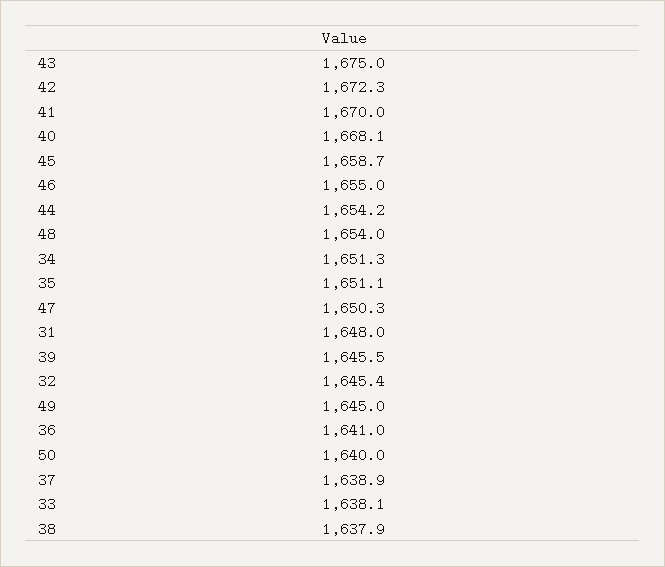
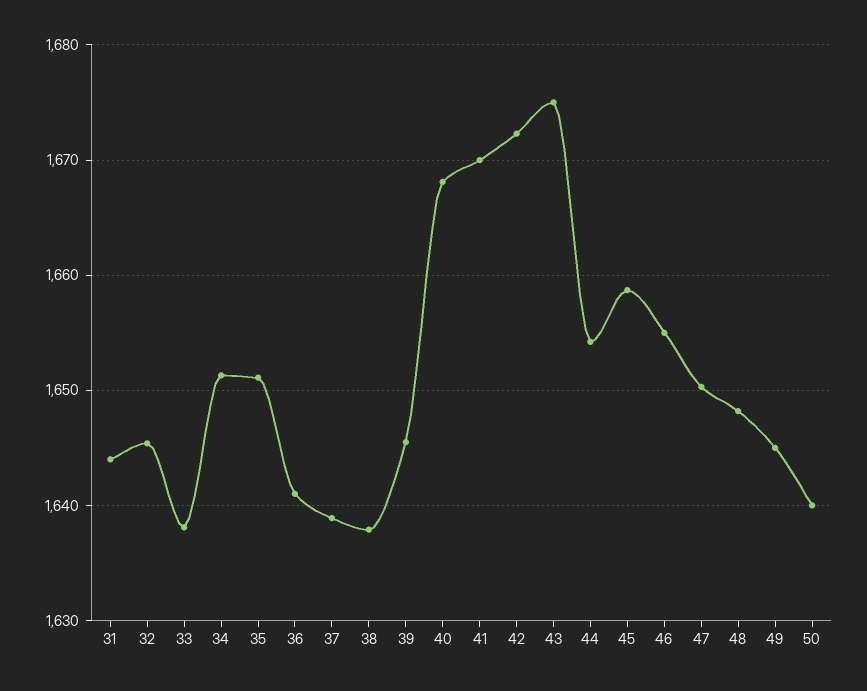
48: 1654 -> 1648
31: 1648 -> 1644

